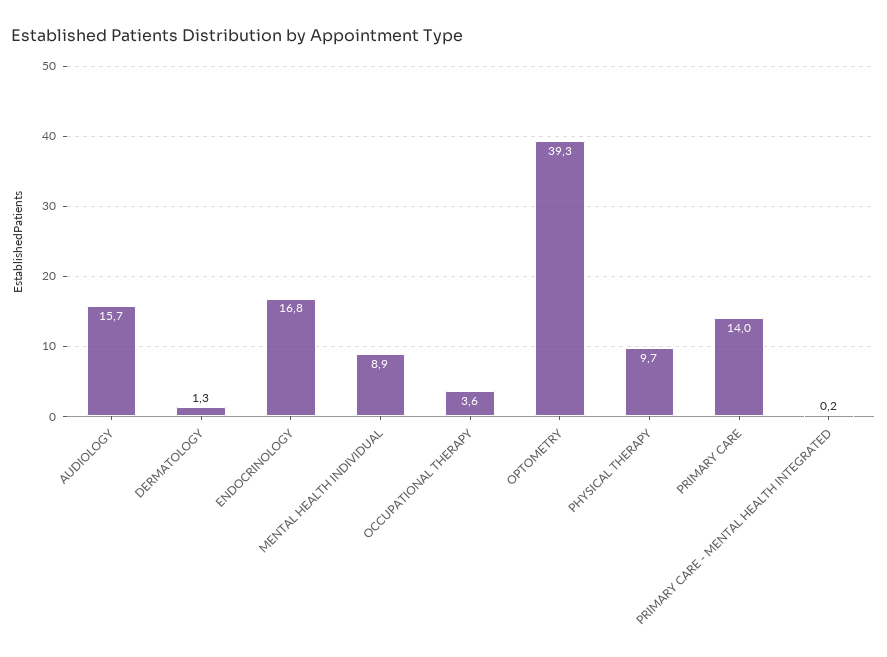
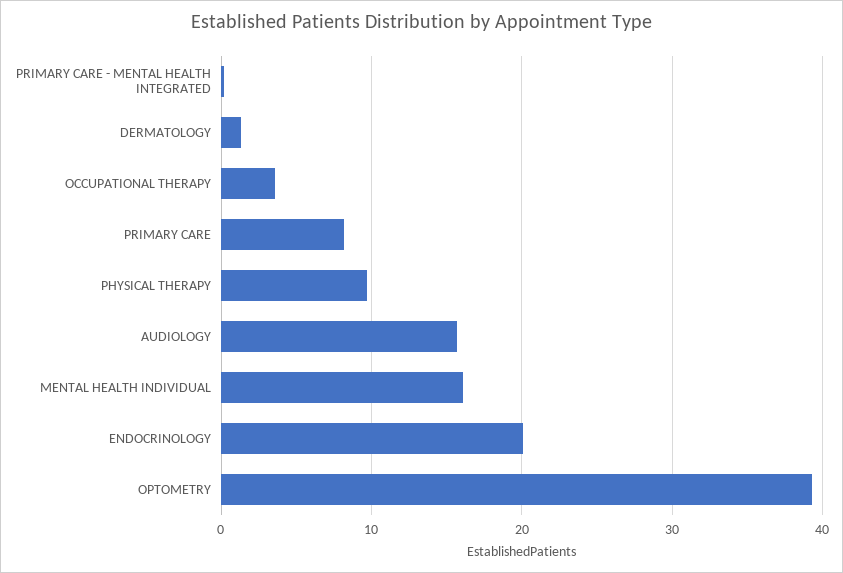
ENDOCRINOLOGY: 16.8 -> 20
MENTAL HEALTH INDIVIDUAL: 8.9 -> 16
PRIMARY CARE: 14 -> 8

